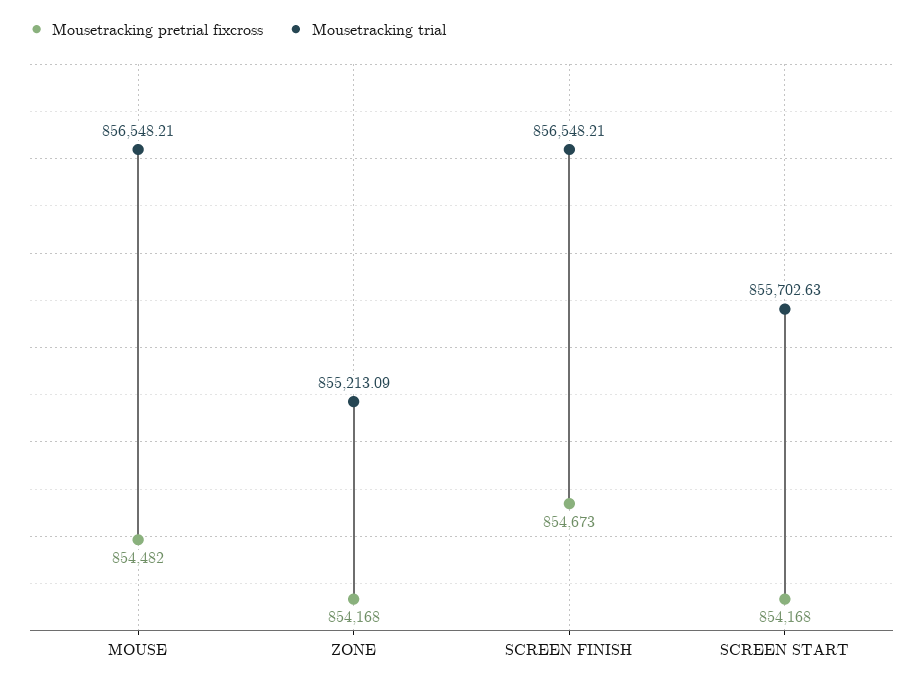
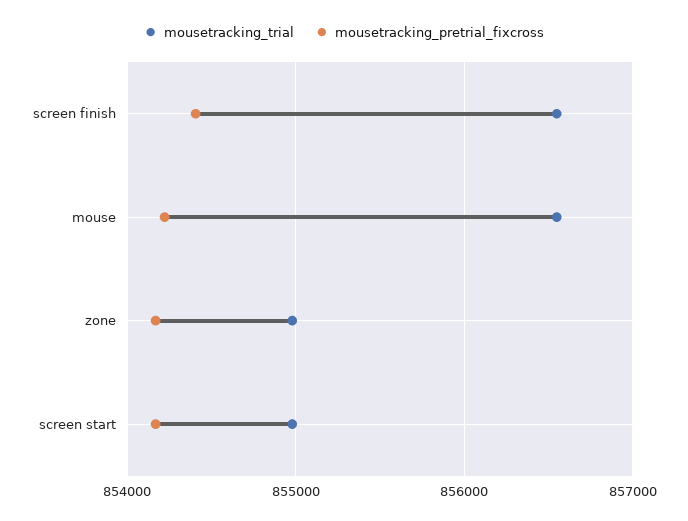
Mousetracking pretrial fixcross, MOUSE: 854482 -> 854200
Mousetracking trial, ZONE: 855213.09 -> 855000
Mousetracking pretrial fixcross, SCREEN FINISH: 854673 -> 854400
Mousetracking trial, SCREEN START: 855702.63 -> 855000

